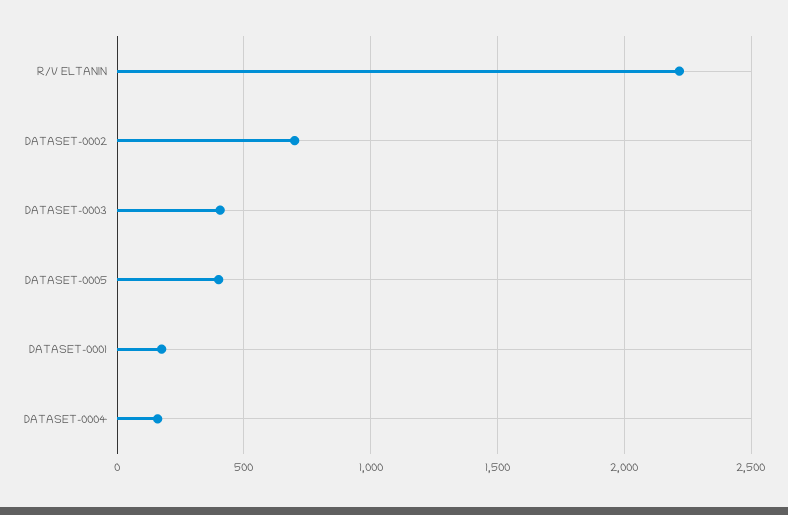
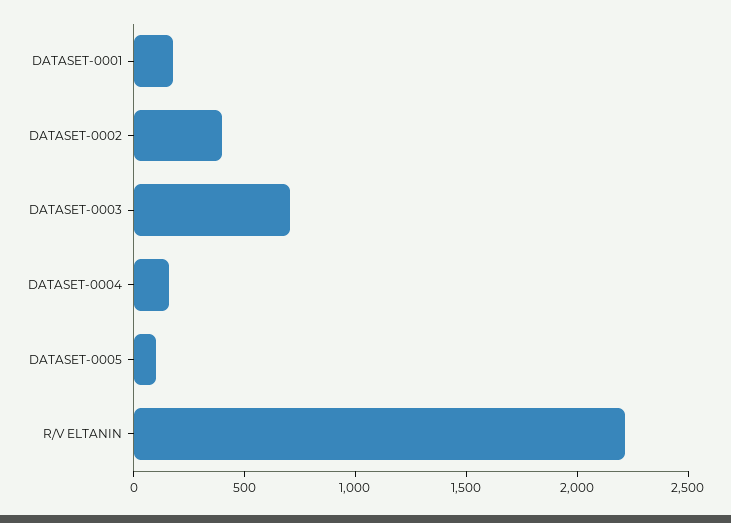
DATASET-0002: 700 -> 400
DATASET-0003: 400 -> 700
DATASET-0005: 400 -> 100

